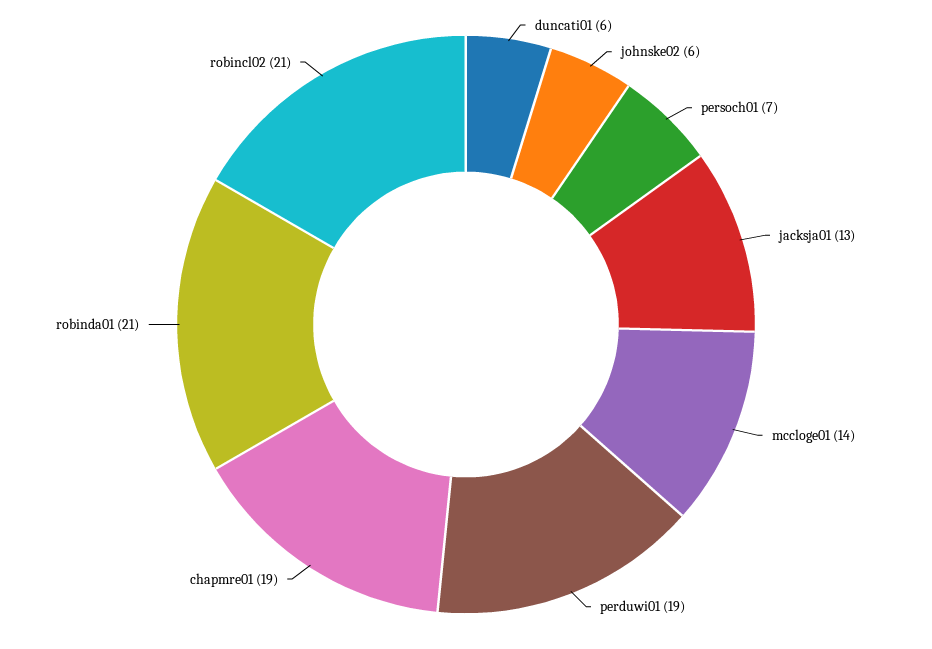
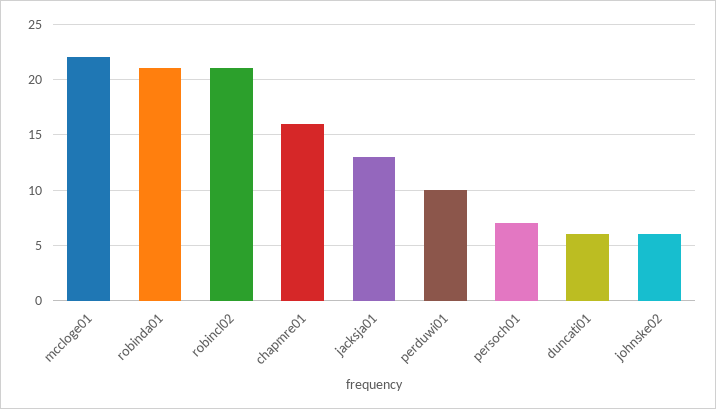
mccloge01: 14 -> 22
perduwi01: 19 -> 10
chapmre01: 19 -> 16

